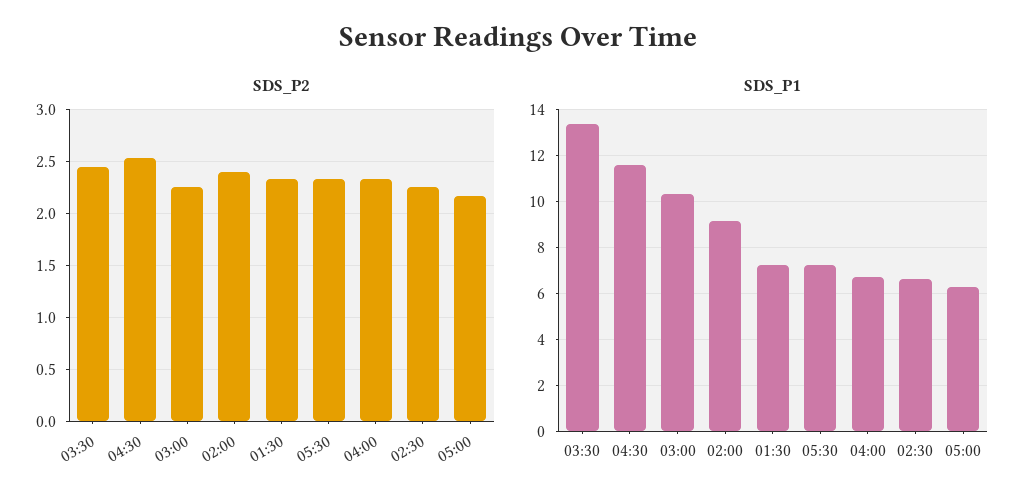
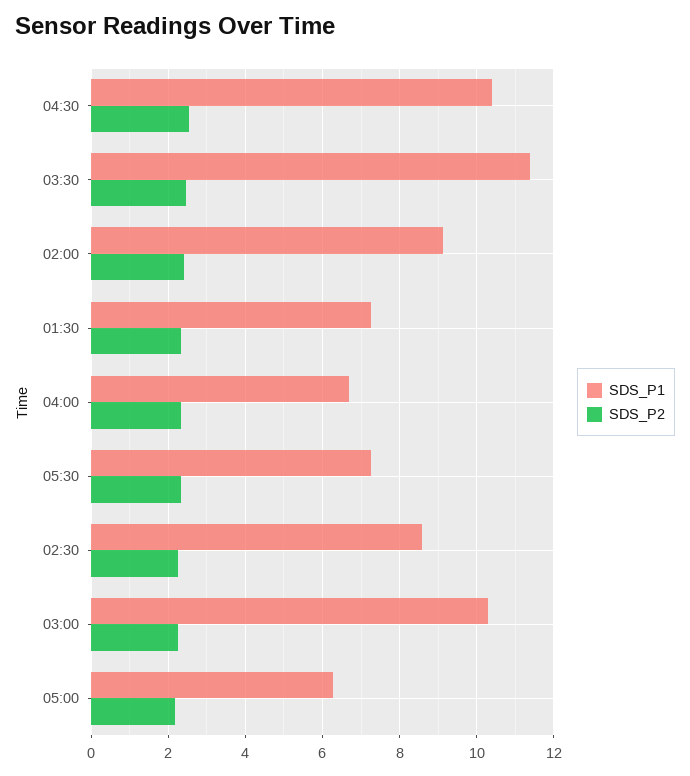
SDS_P1, 03:30: 13.5 -> 11.4
SDS_P1, 04:30: 11.5 -> 10.4
SDS_P1, 02:30: 6.5 -> 8.6

